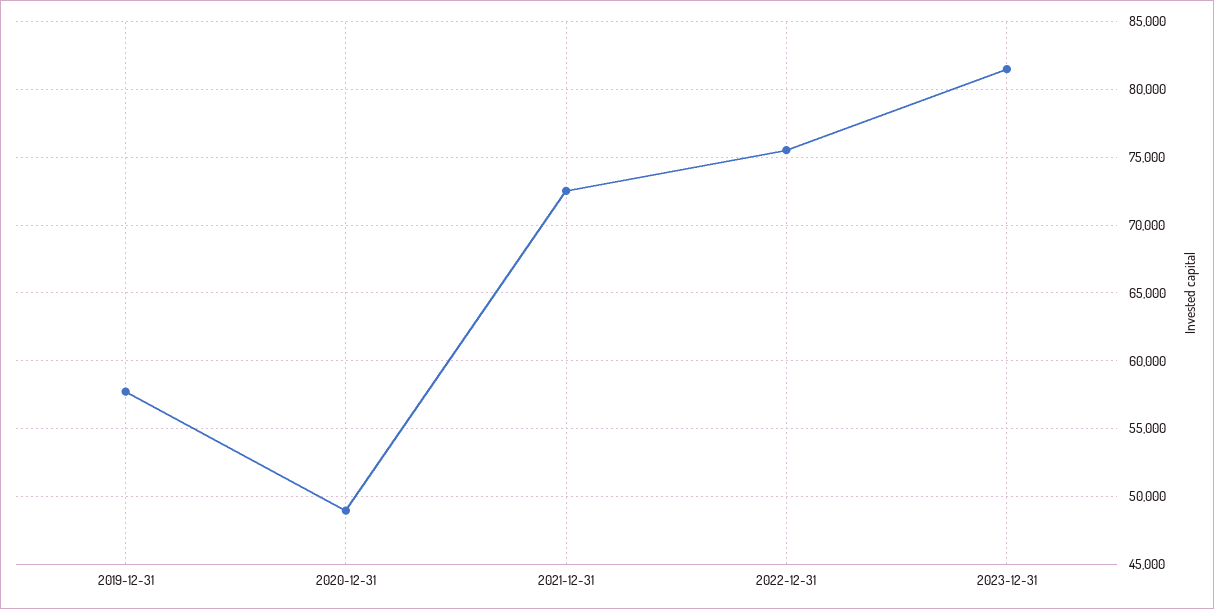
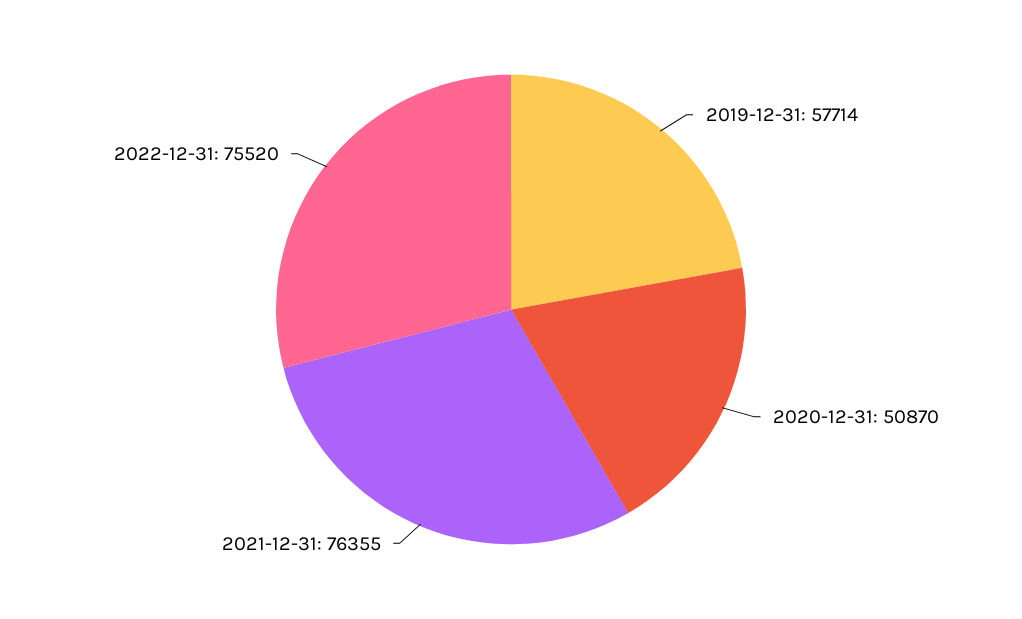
2020-12-31: 49000 -> 50870
2021-12-31: 72500 -> 76355
2023-12-31: 81500 -> none

